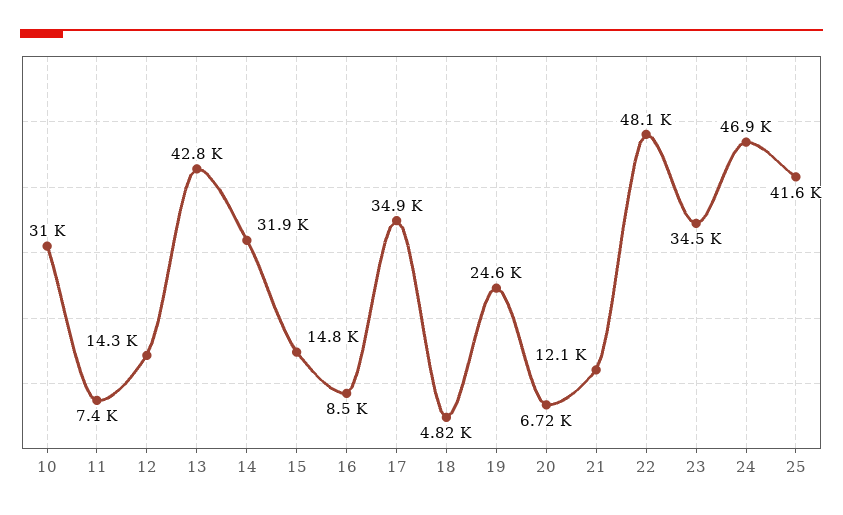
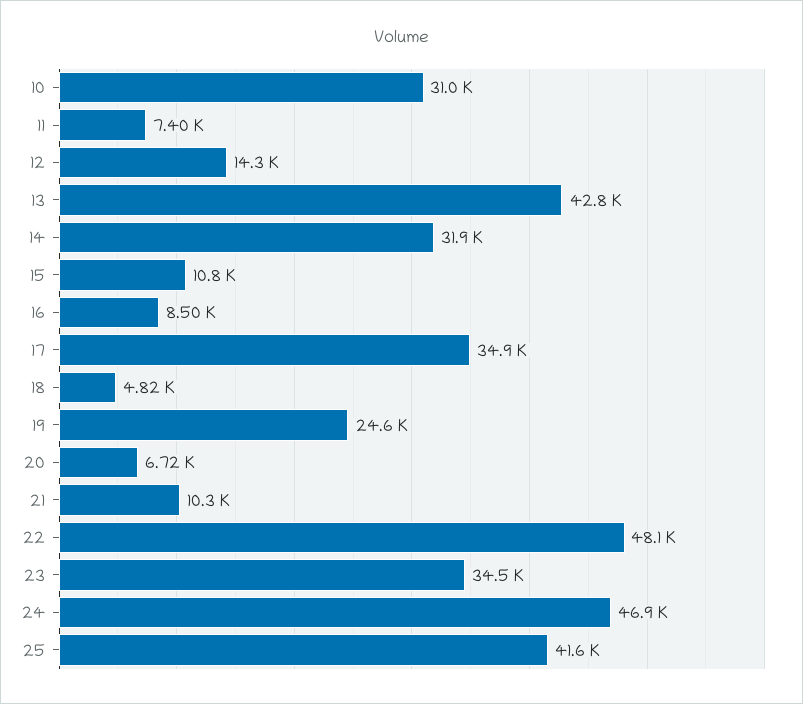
15: 14800 -> 10800
21: 12100 -> 10300

